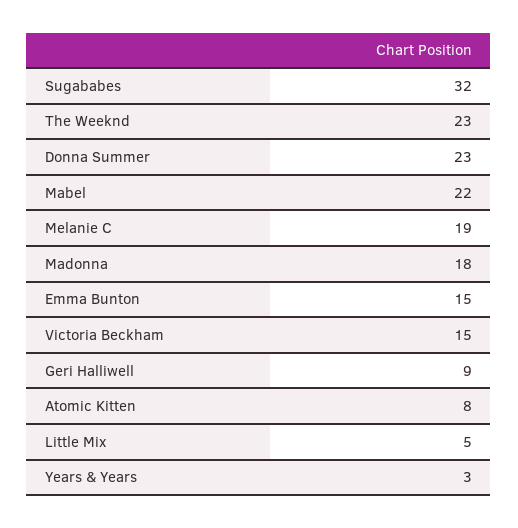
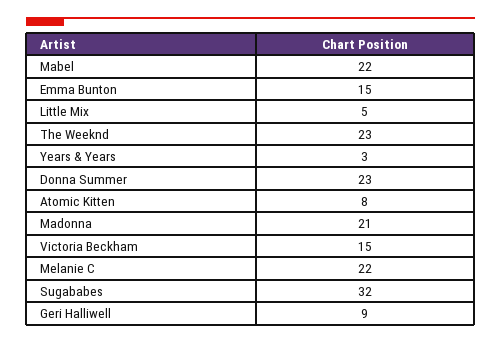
Melanie C: 19 -> 22
Madonna: 18 -> 21

